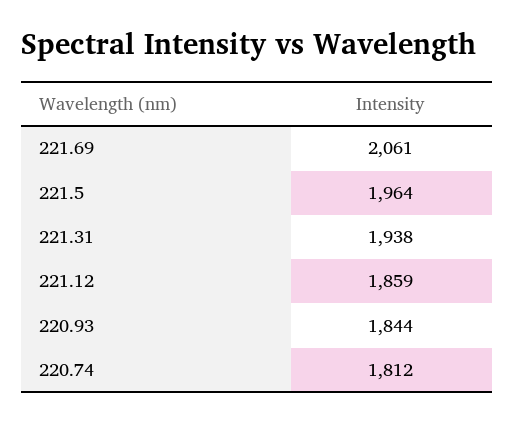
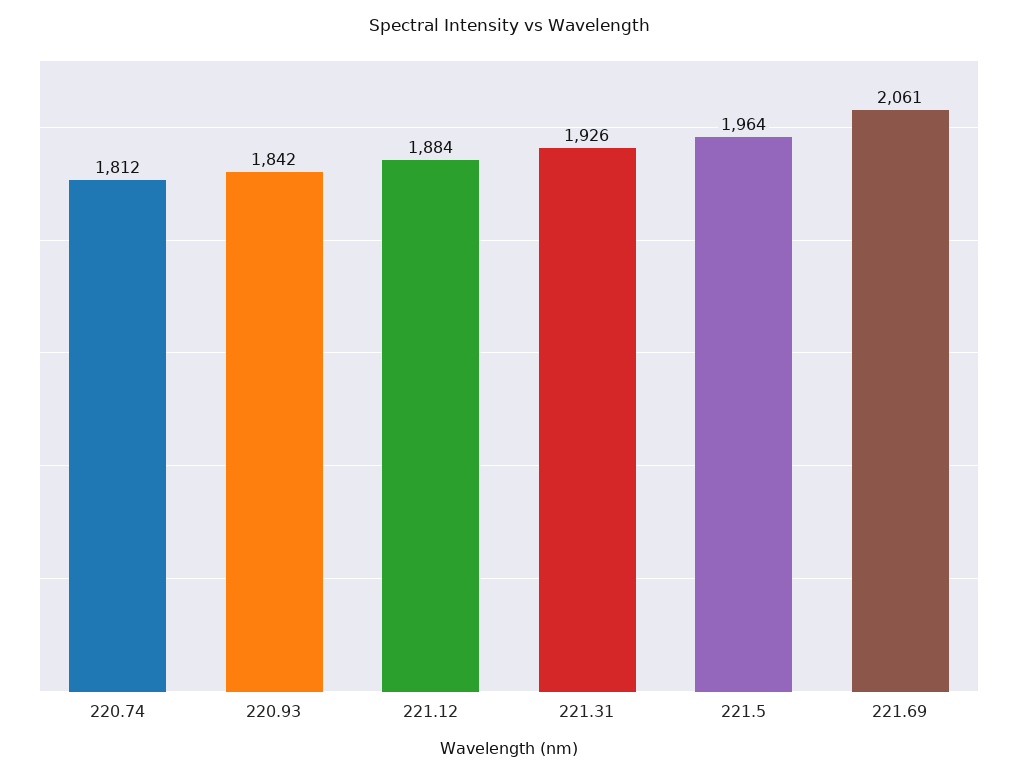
221.31: 1938 -> 1926
221.12: 1859 -> 1884
220.93: 1844 -> 1842

